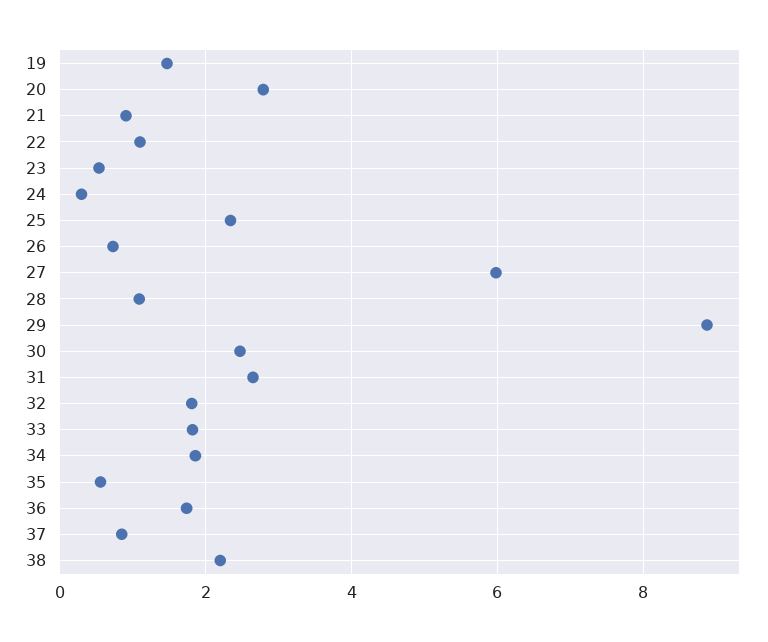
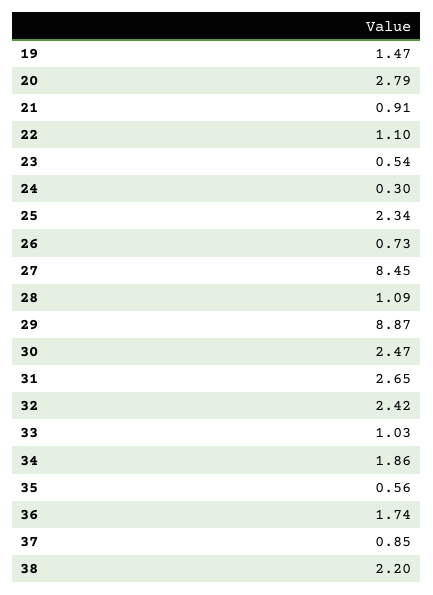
27: 6 -> 8.45
32: 1.8 -> 2.42
33: 1.8 -> 1.03

